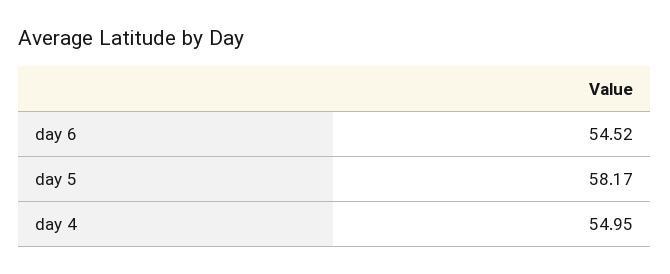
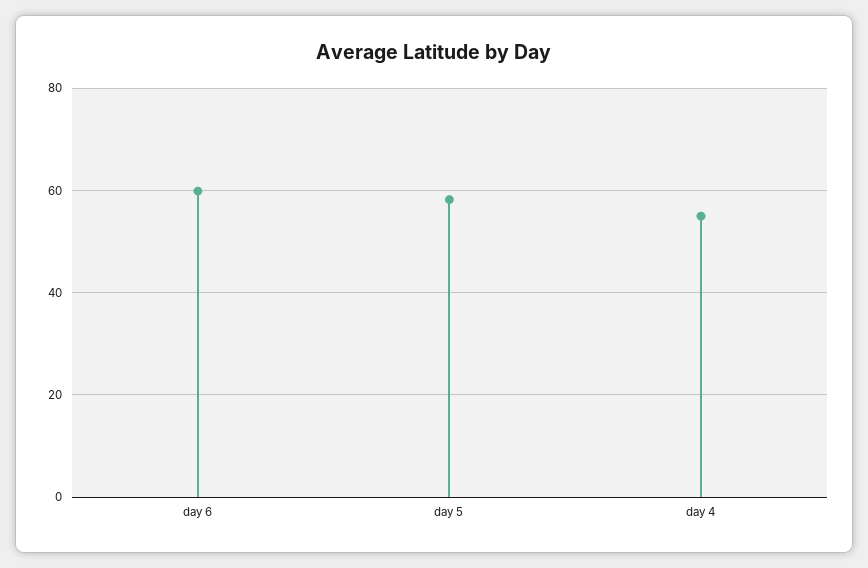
day 6: 54.52 -> 60

